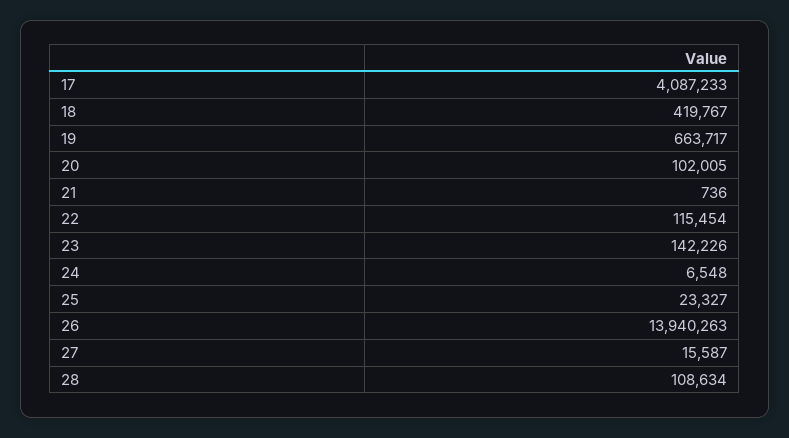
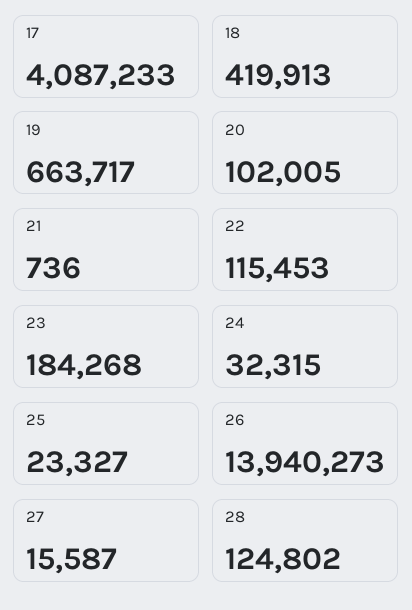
18: 419767 -> 419913
22: 115454 -> 115453
23: 142226 -> 184268
24: 6548 -> 32315
26: 13940263 -> 13940273
28: 108634 -> 124802

